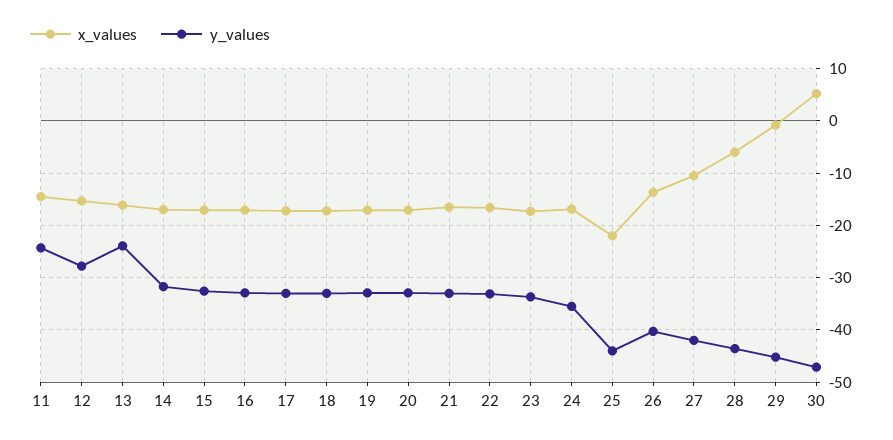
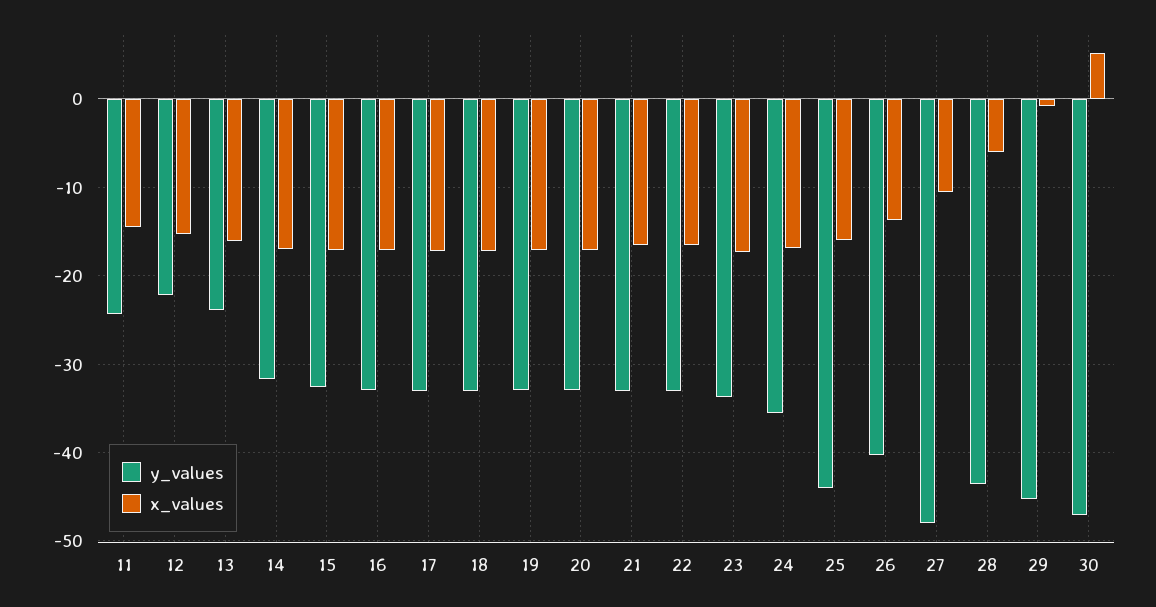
y_values, 12: -28 -> -22
x_values, 25: -22 -> -16
y_values, 27: -42 -> -48

